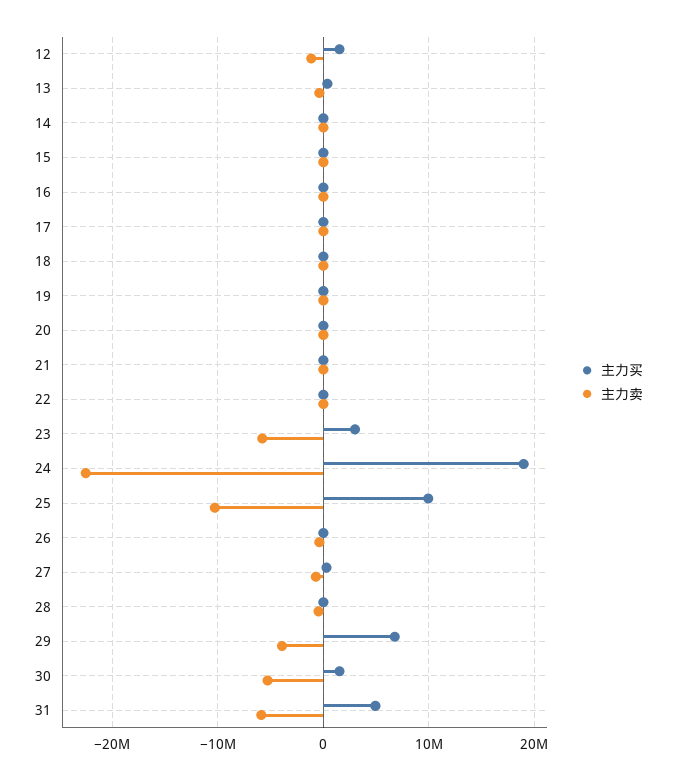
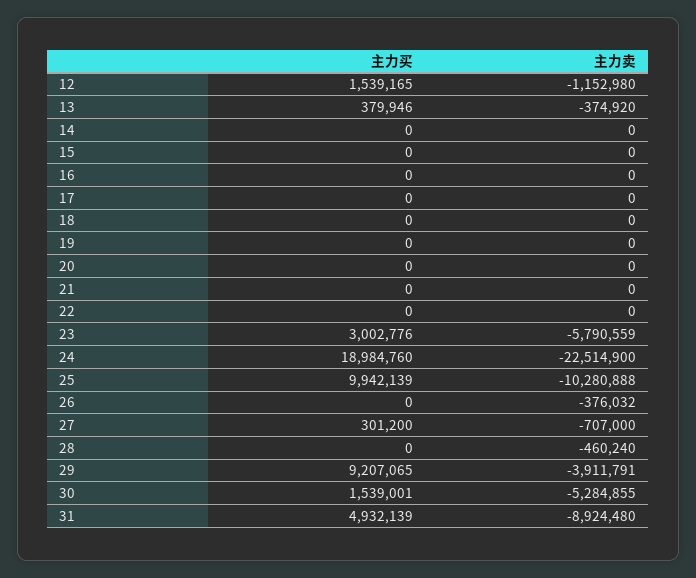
主力买, 29: 7000000 -> 9207065
主力卖, 31: -6000000 -> -8924480

